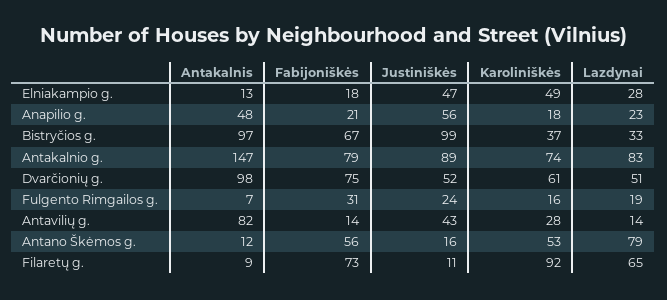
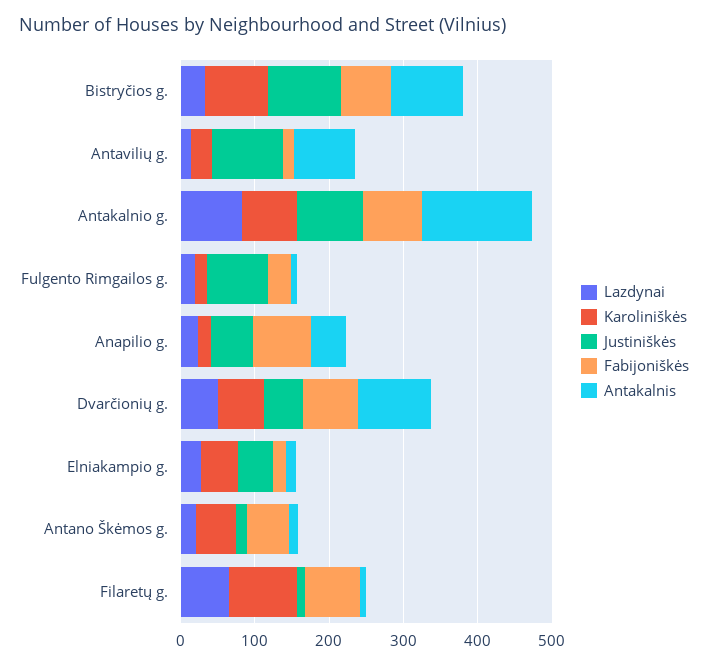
Fabijoniškės, Anapilio g.: 21 -> 80
Karoliniškės, Bistryčios g.: 37 -> 80
Justiniškės, Fulgento Rimgailos g.: 24 -> 80
Justiniškės, Antavilių g.: 43 -> 100
Lazdynai, Antano Škėmos g.: 79 -> 20

